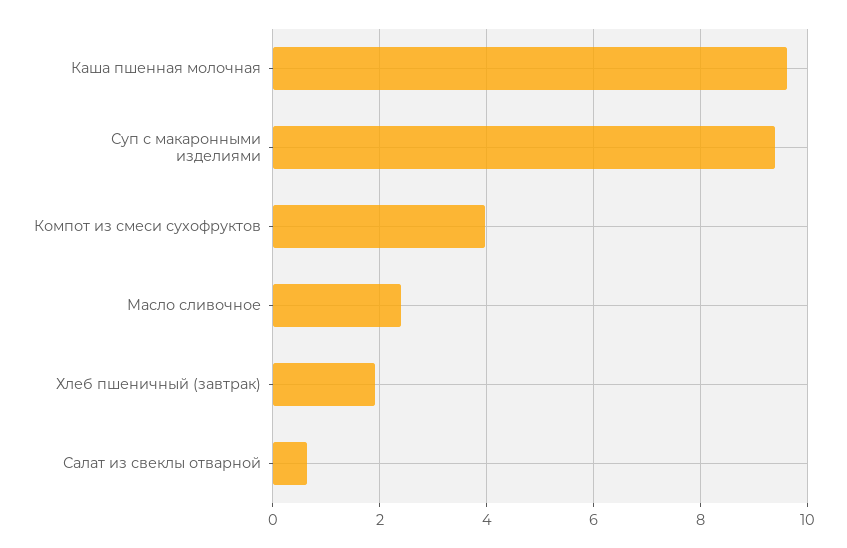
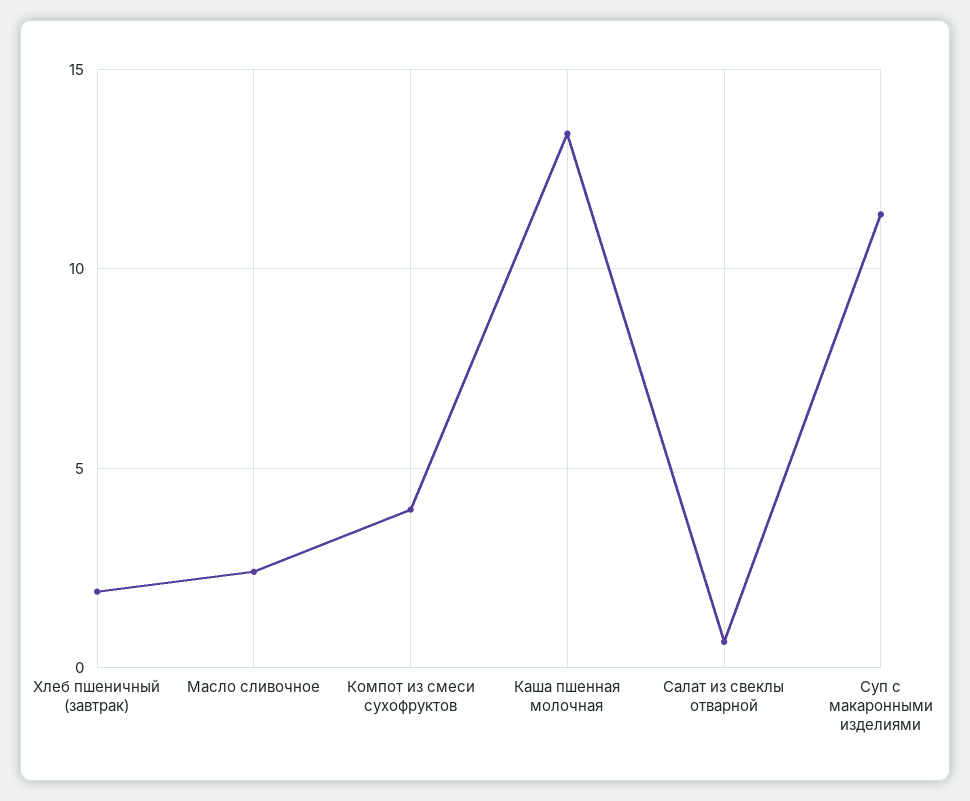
Каша пшенная молочная: 9.6 -> 13.5
Суп с макаронными изделиями: 9.4 -> 11.5

